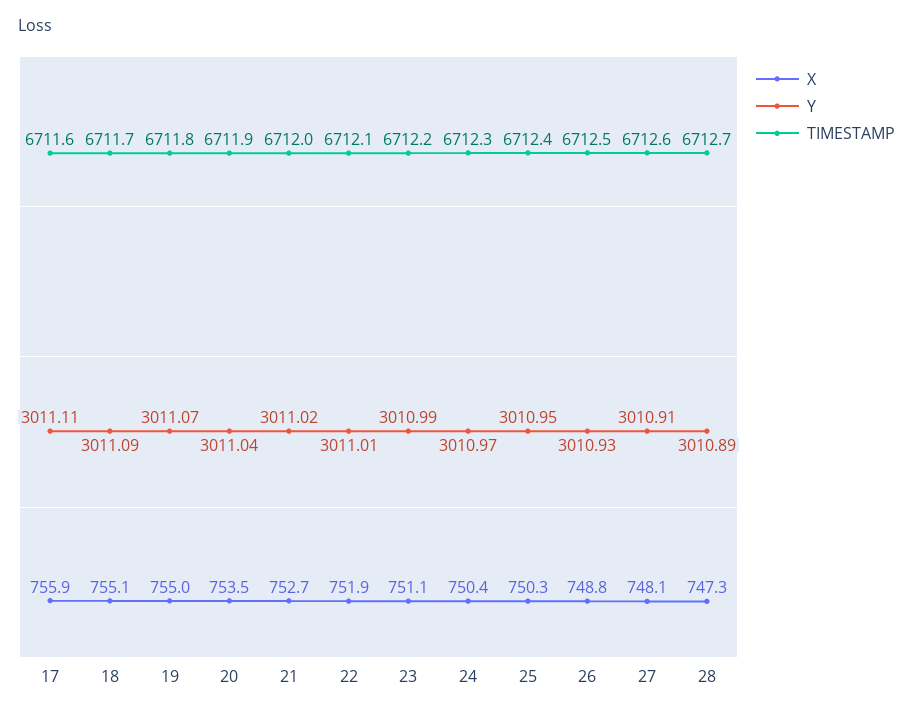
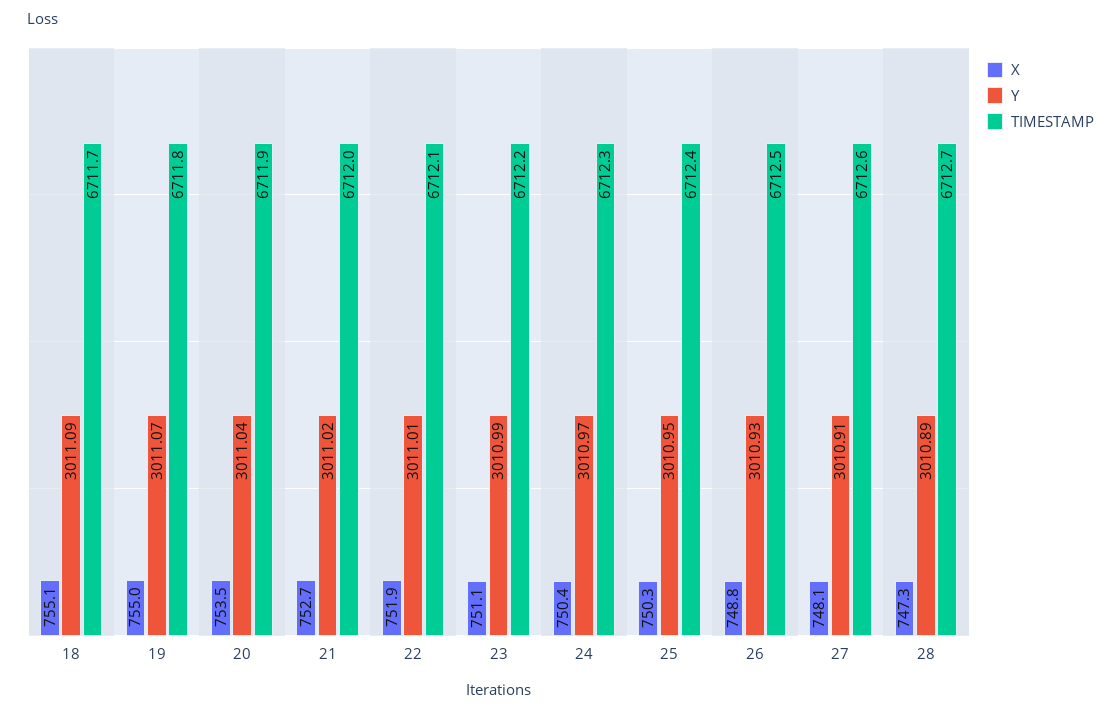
X, 17: 755.9 -> none
Y, 17: 3011.11 -> none
TIMESTAMP, 17: 6711.6 -> none

